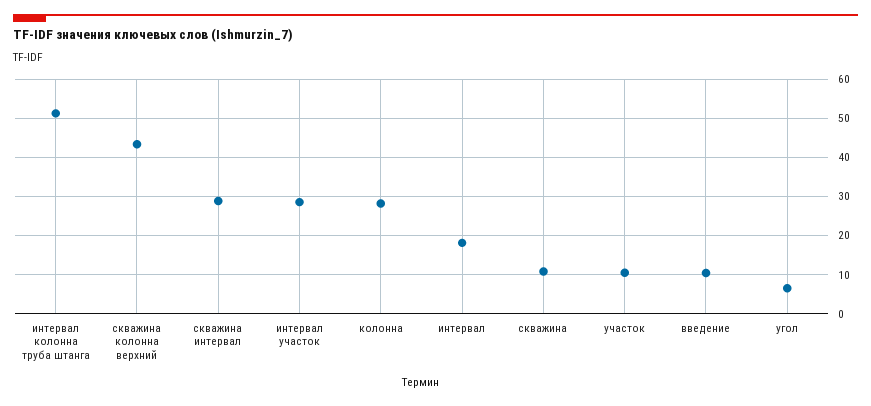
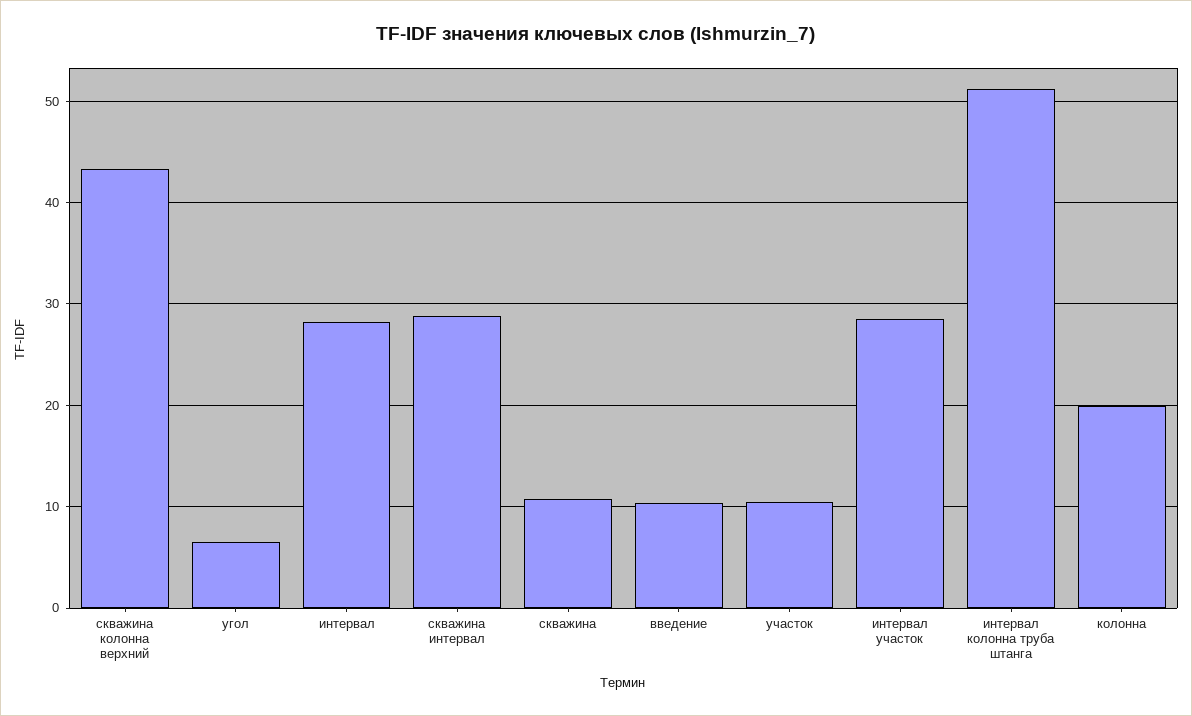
колонна: 28 -> 20
интервал: 18 -> 28

